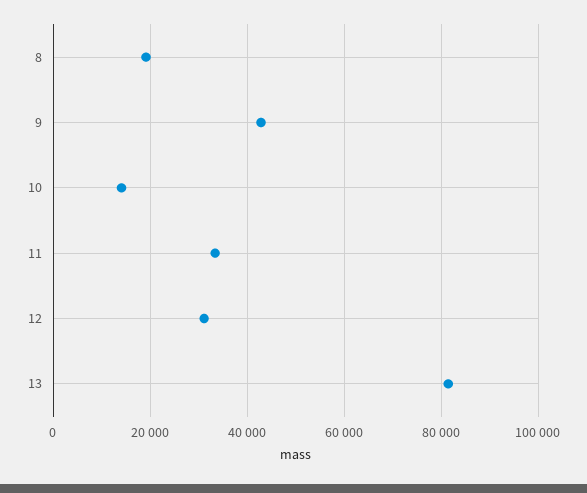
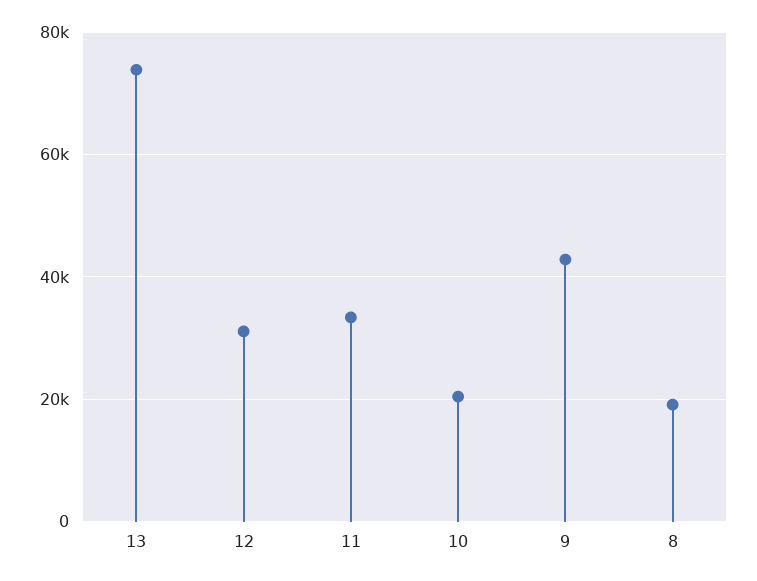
10: 14000 -> 20000
13: 82000 -> 74000

